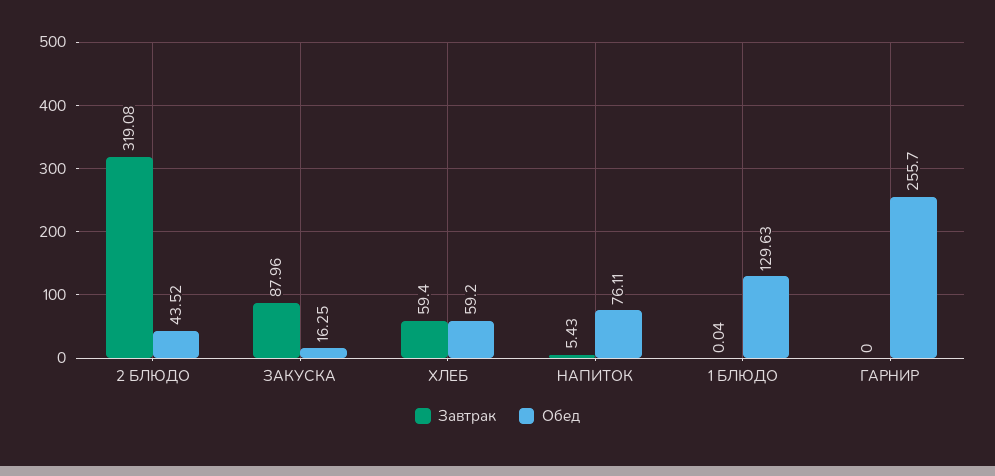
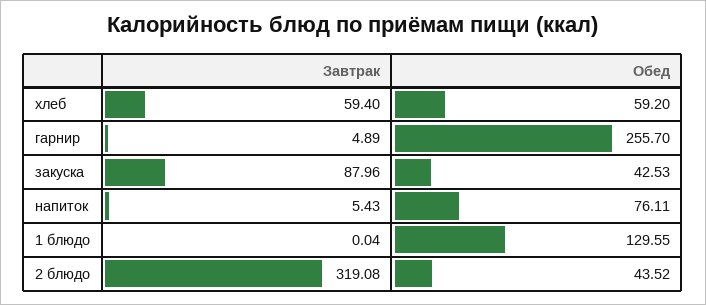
Обед, ЗАКУСКА: 16.25 -> 42.53
Обед, 1 БЛЮДО: 129.63 -> 129.55
Завтрак, ГАРНИР: 0 -> 4.89

